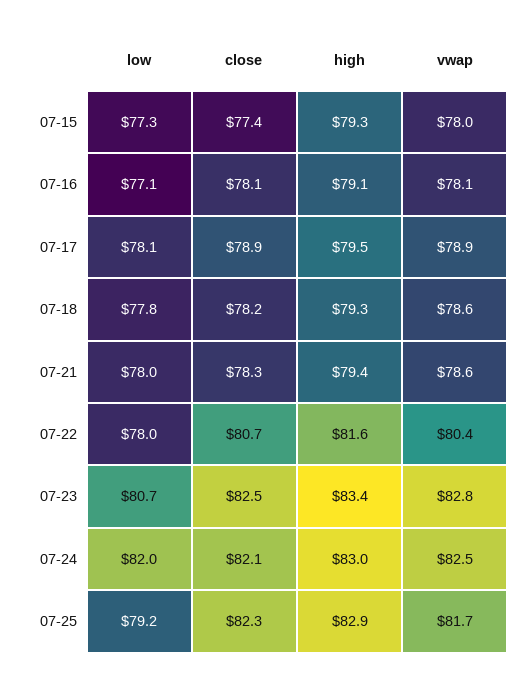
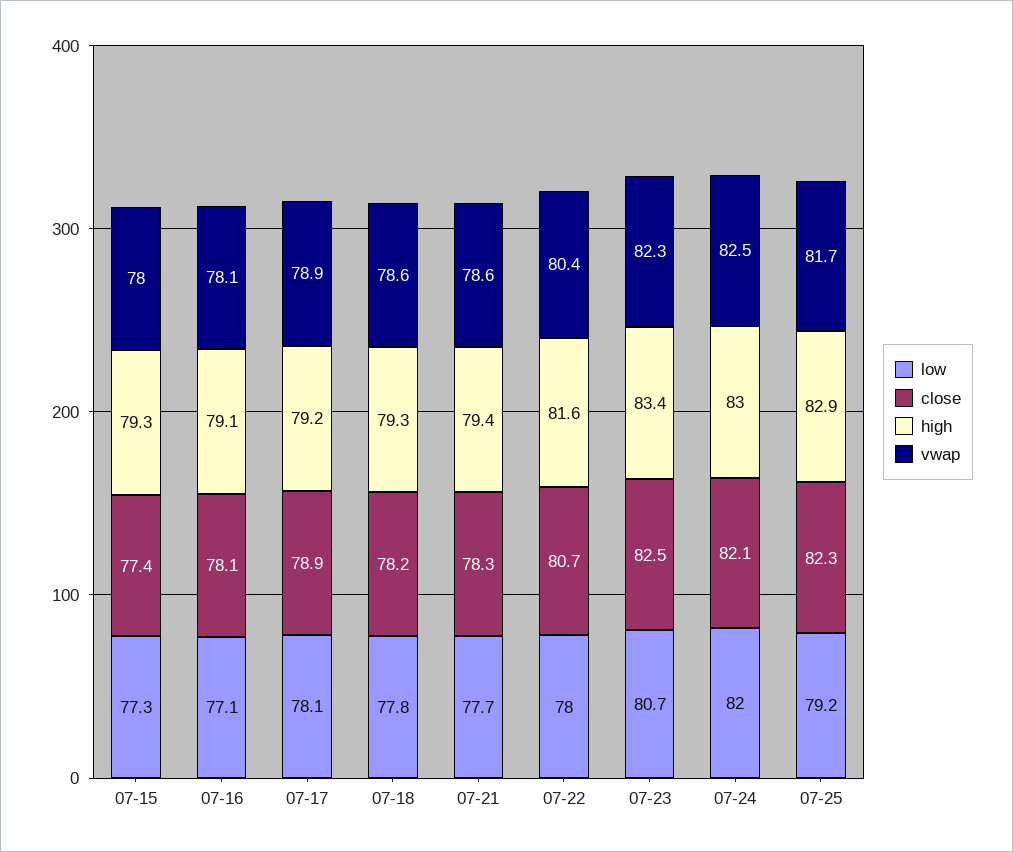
high, 07-17: 79.5 -> 79.2
low, 07-21: 78 -> 77.7
vwap, 07-23: 82.8 -> 82.3

